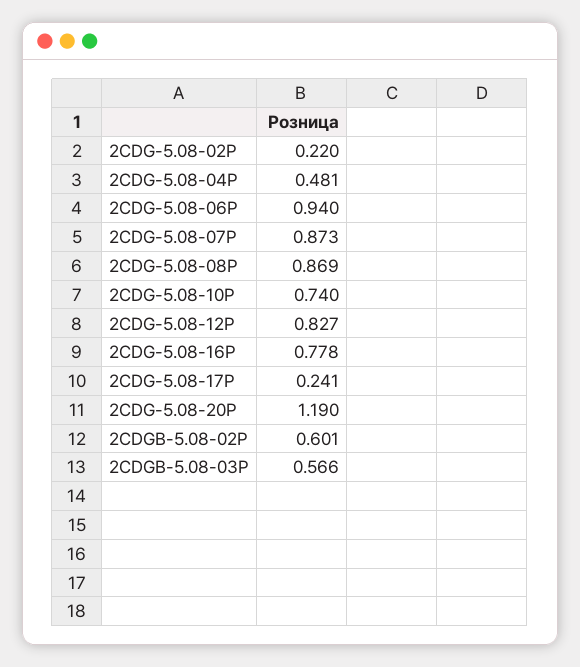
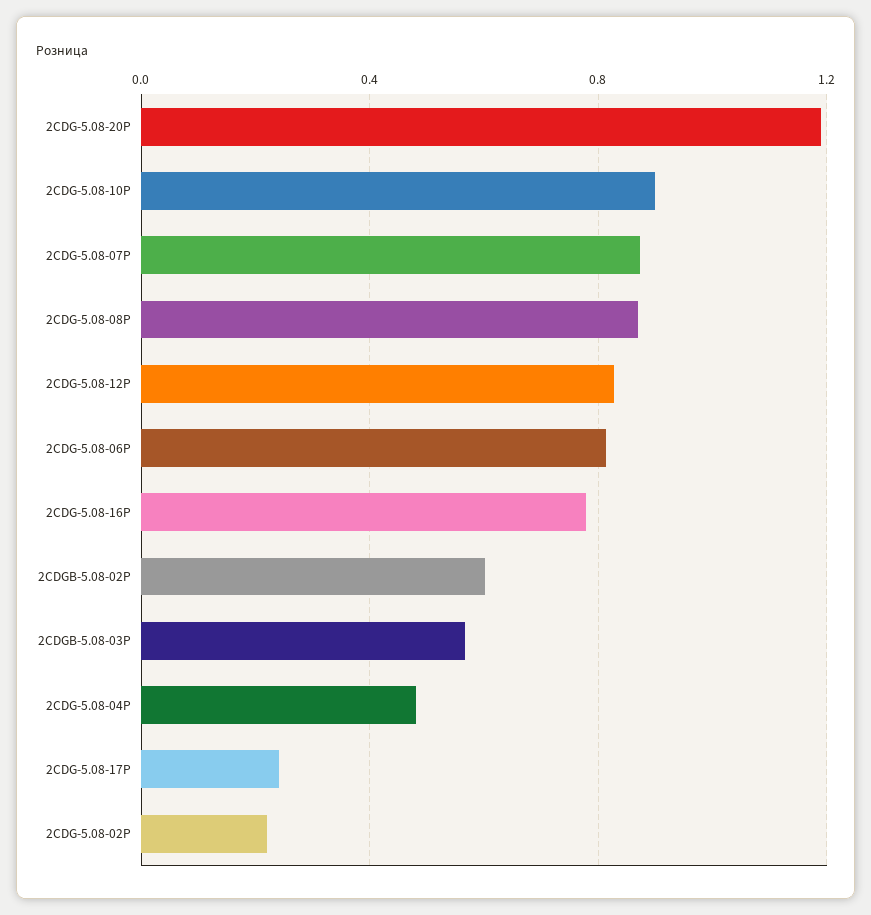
2CDG-5.08-06P: 0.94 -> 0.8
2CDG-5.08-10P: 0.74 -> 0.9

